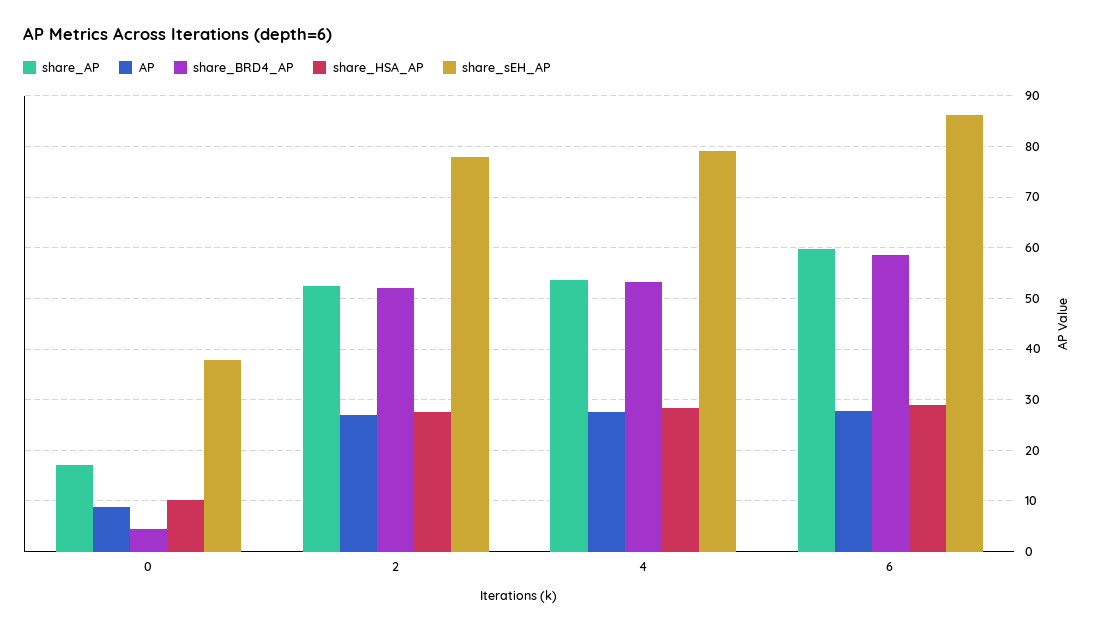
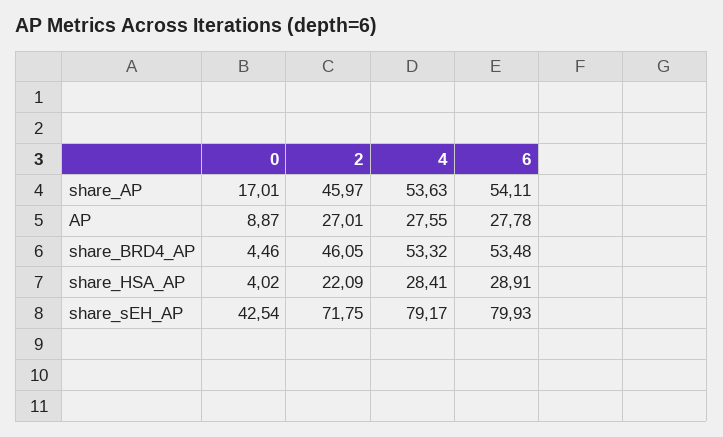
share_HSA_AP, 0: 10 -> 4.02
share_sEH_AP, 0: 38 -> 42.54
share_AP, 2: 52 -> 45.97
share_BRD4_AP, 2: 52 -> 46.05
share_HSA_AP, 2: 28 -> 22.09
share_sEH_AP, 2: 78 -> 71.75
share_AP, 6: 60 -> 54.11
share_BRD4_AP, 6: 58 -> 53.48
share_sEH_AP, 6: 86 -> 79.93

